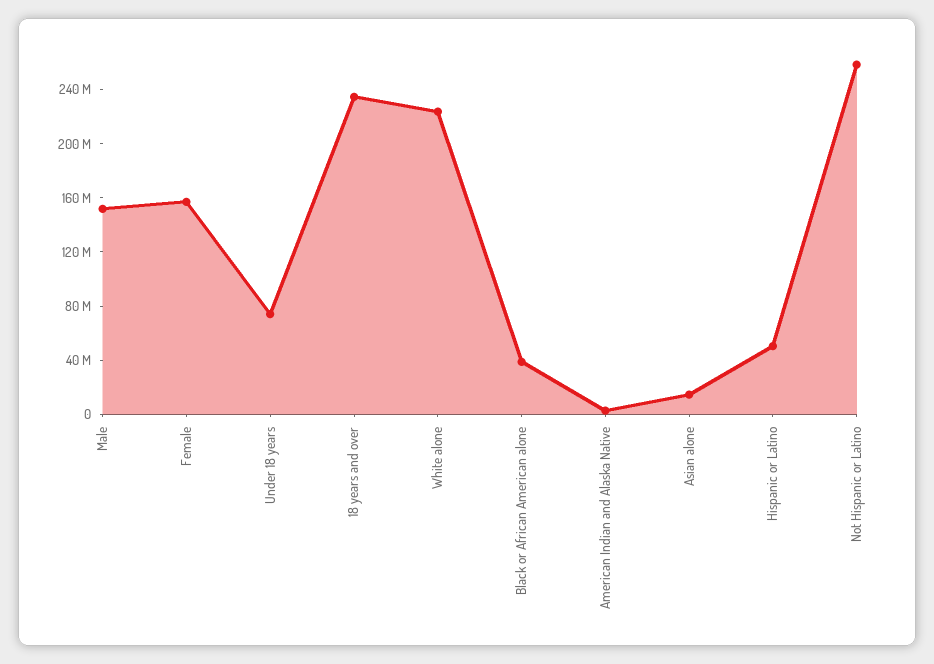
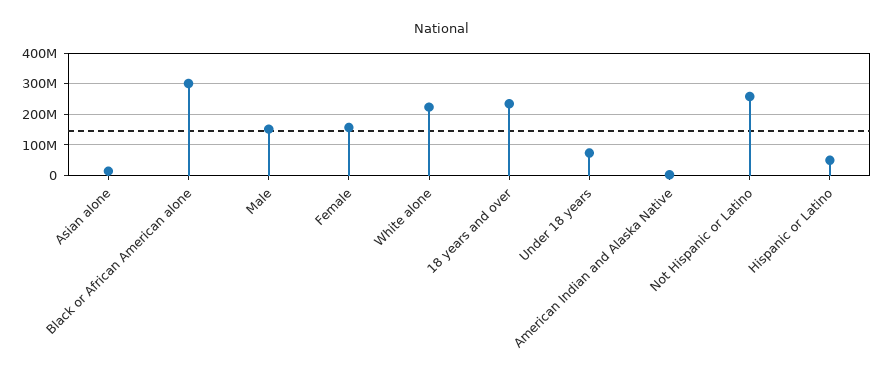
Black or African American alone: 40000000 -> 300000000

